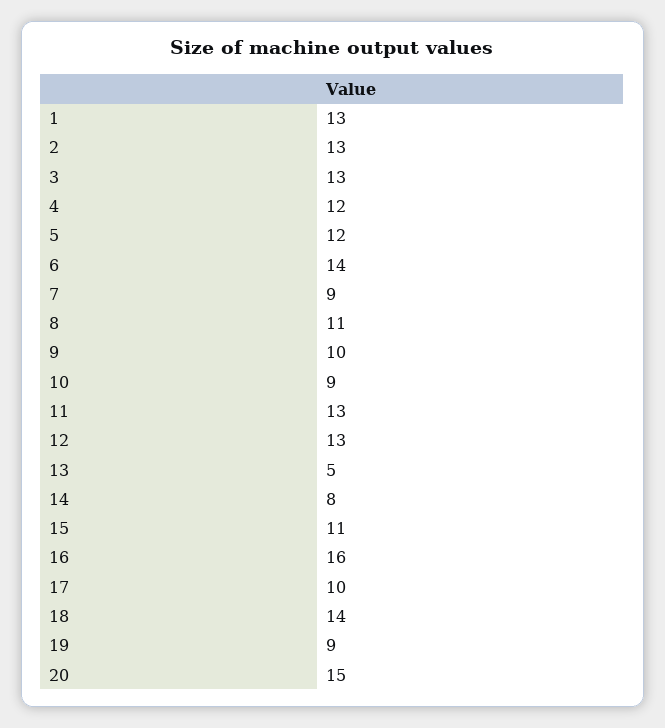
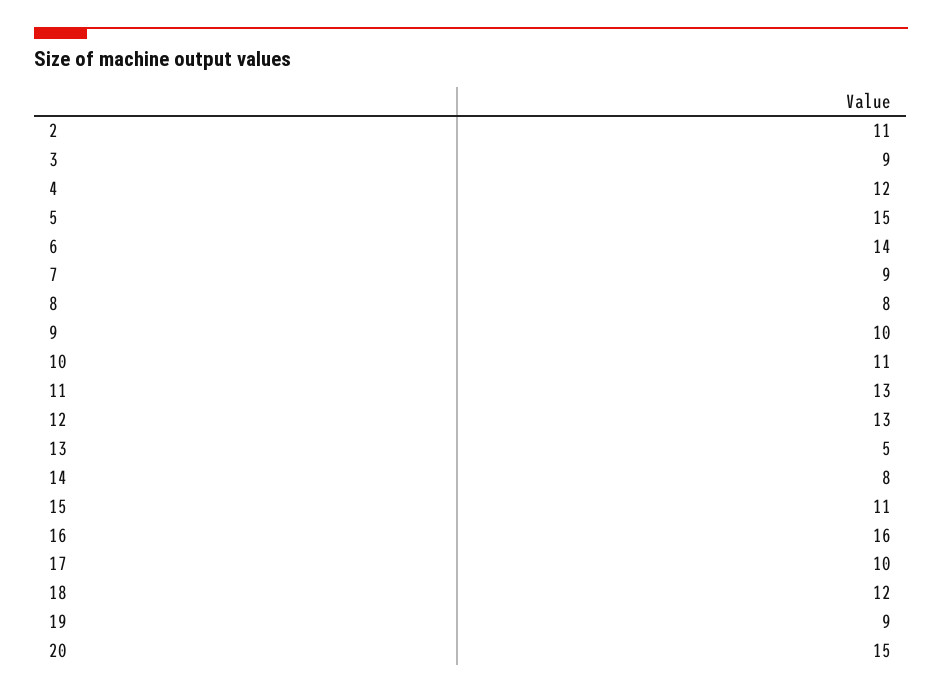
1: 13 -> none
2: 13 -> 11
3: 13 -> 9
5: 12 -> 15
8: 11 -> 8
10: 9 -> 11
18: 14 -> 12

